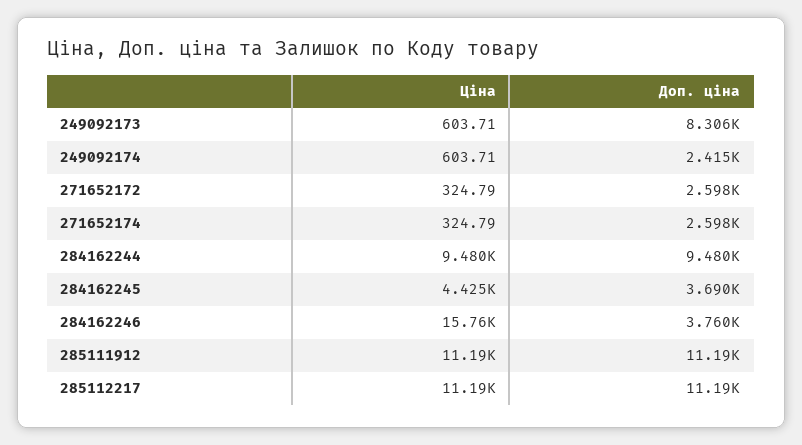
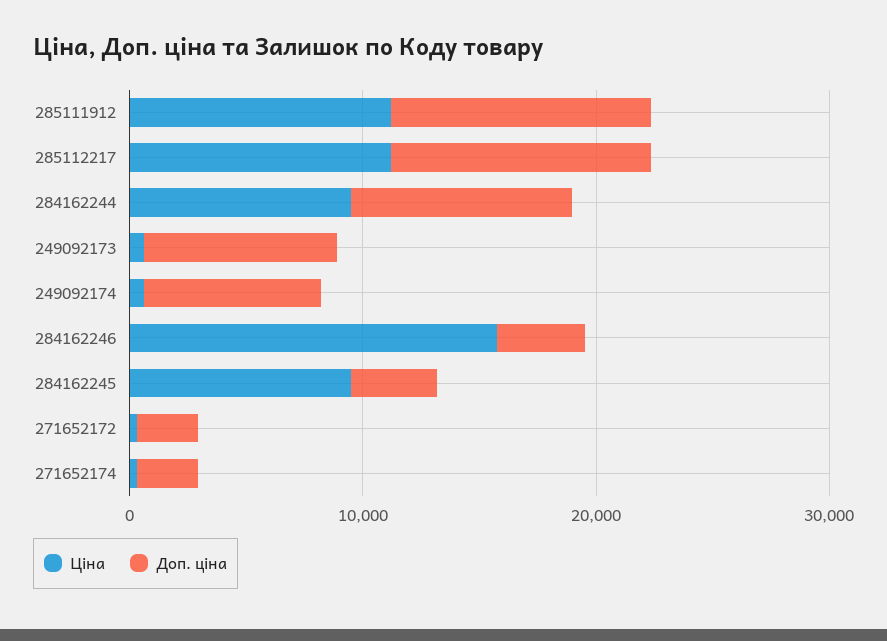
Доп. ціна, 249092174: 2415 -> 8000
Ціна, 284162245: 4425 -> 10000

